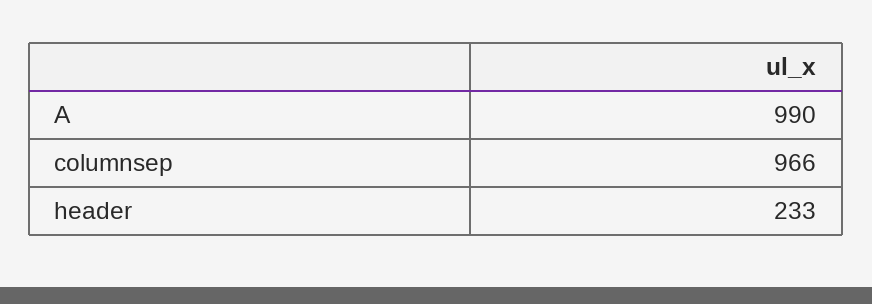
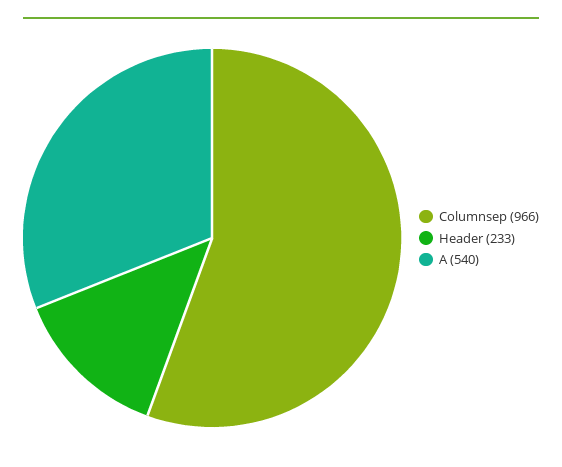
A: 990 -> 540

